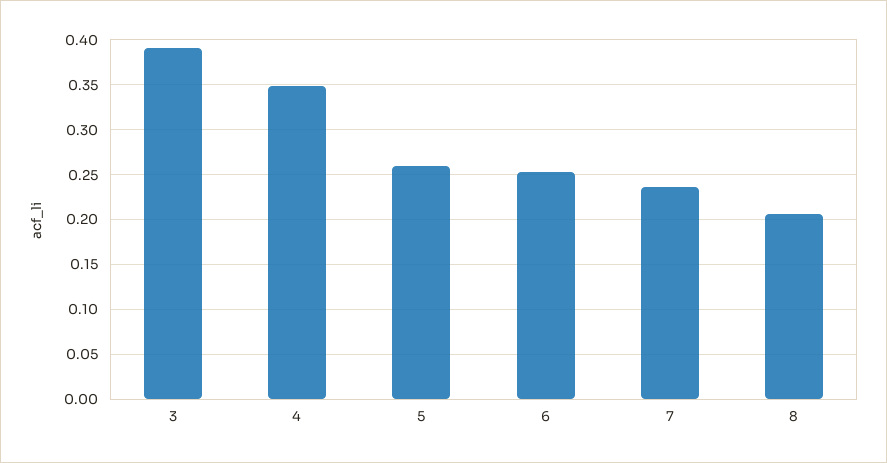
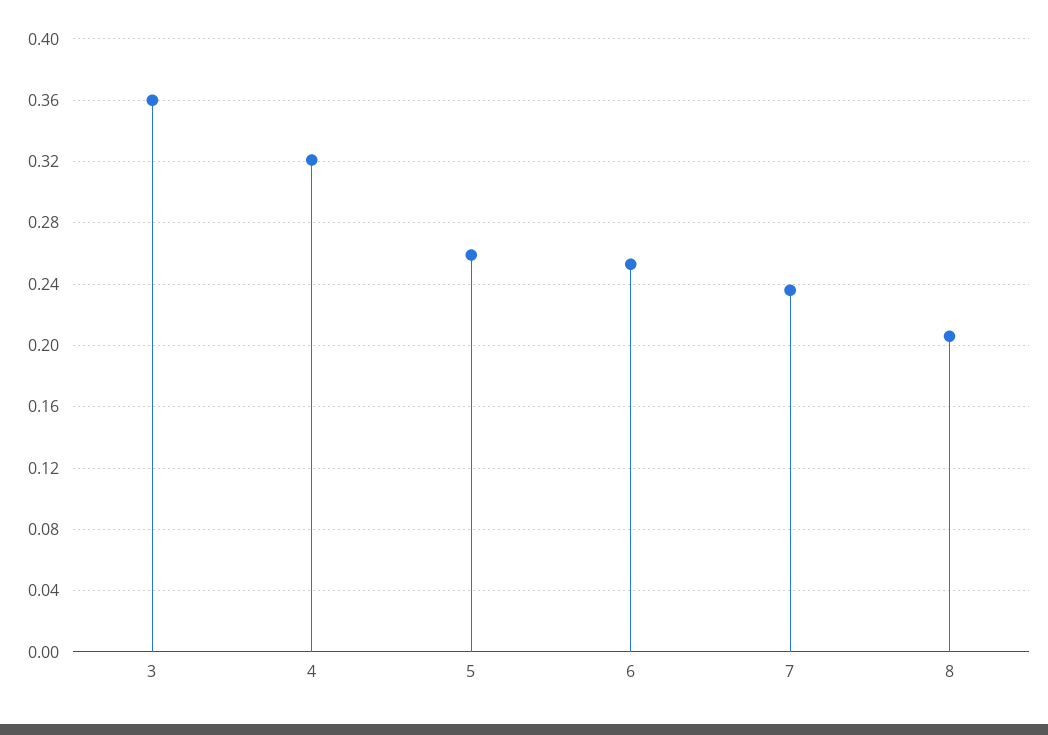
3: 0.39 -> 0.36
4: 0.35 -> 0.32

